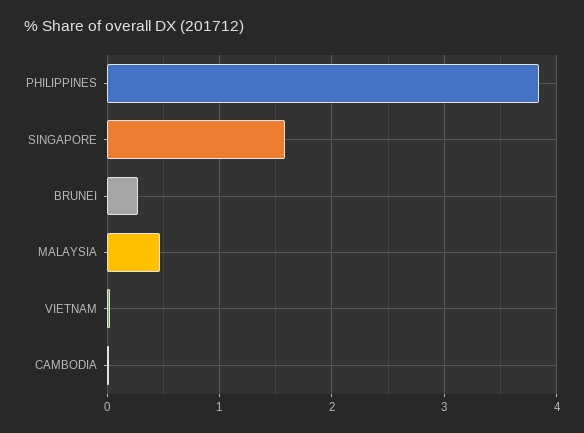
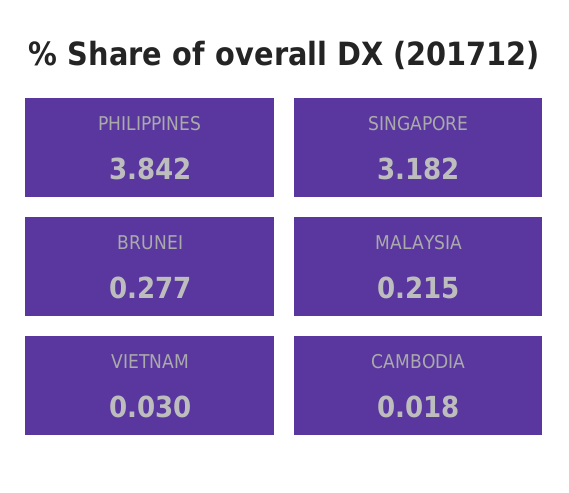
SINGAPORE: 1.6 -> 3.182
MALAYSIA: 0.5 -> 0.215

